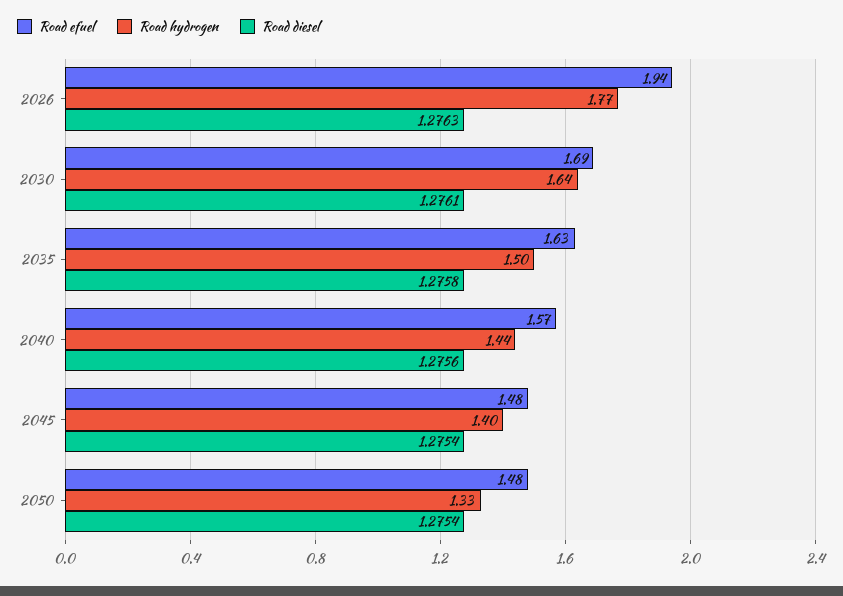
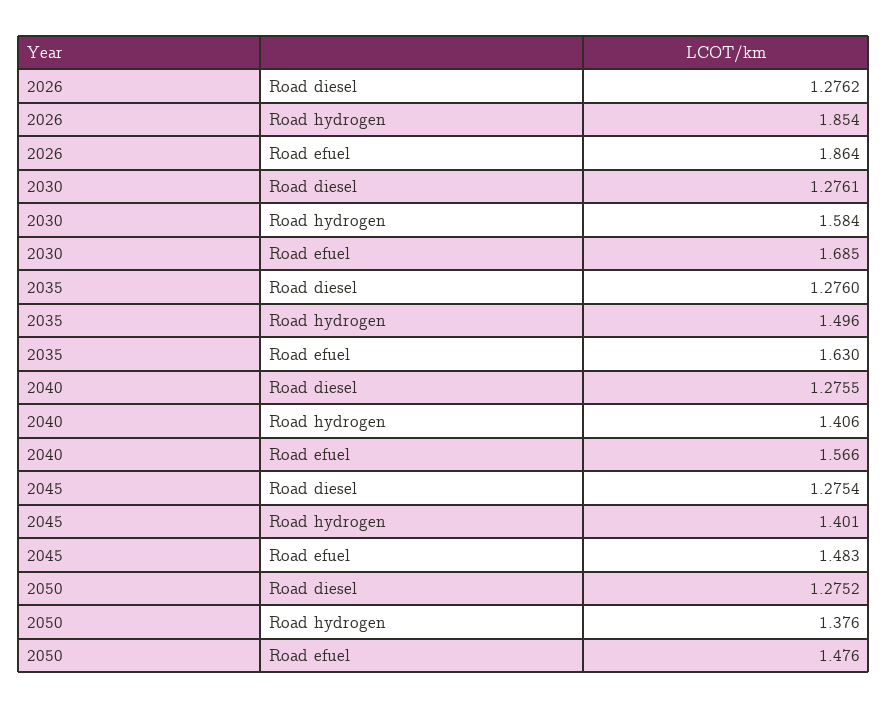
Road efuel, 2026: 1.94 -> 1.864
Road hydrogen, 2026: 1.77 -> 1.854
Road diesel, 2026: 1.2763 -> 1.2762
Road hydrogen, 2030: 1.64 -> 1.584
Road diesel, 2035: 1.2758 -> 1.276
Road hydrogen, 2040: 1.44 -> 1.406
Road diesel, 2040: 1.2756 -> 1.2755
Road hydrogen, 2050: 1.33 -> 1.376
Road diesel, 2050: 1.2754 -> 1.2752

